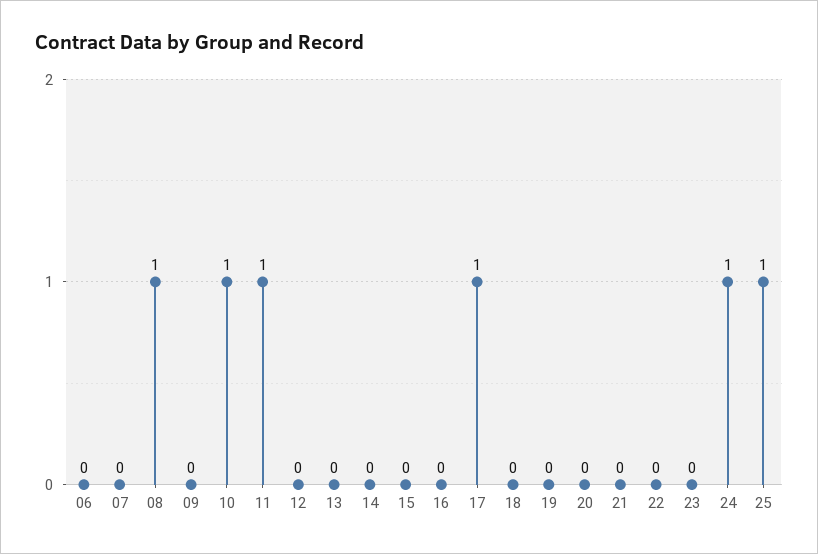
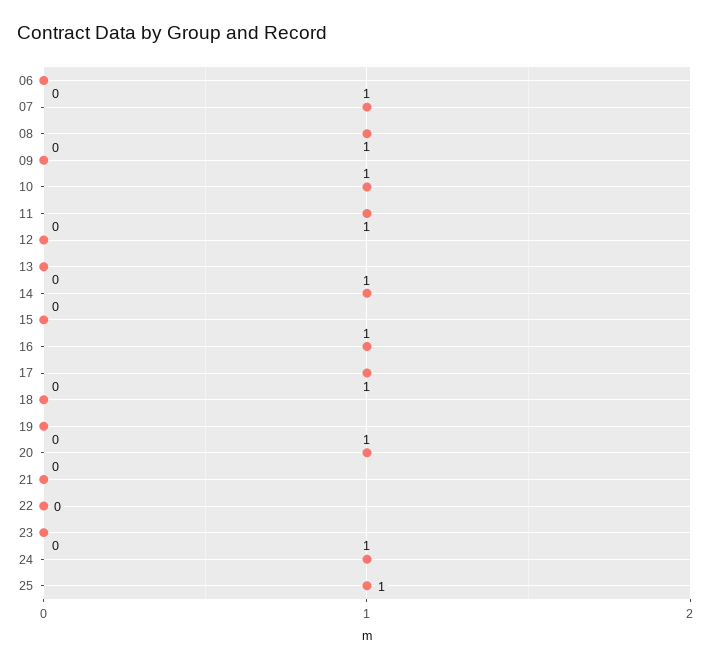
07: 0 -> 1
14: 0 -> 1
16: 0 -> 1
20: 0 -> 1

